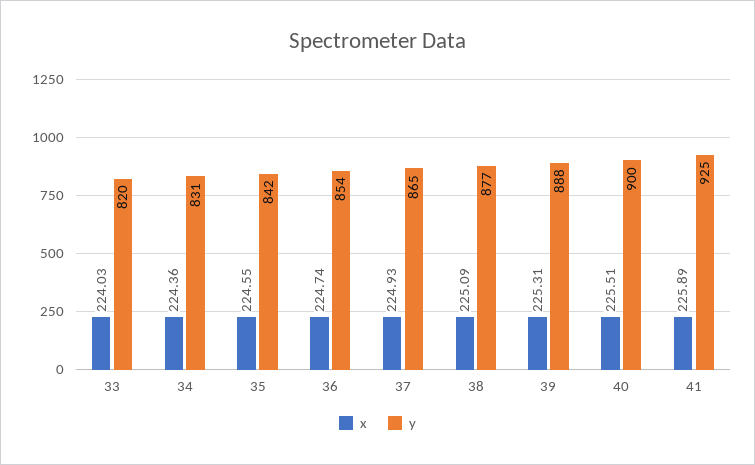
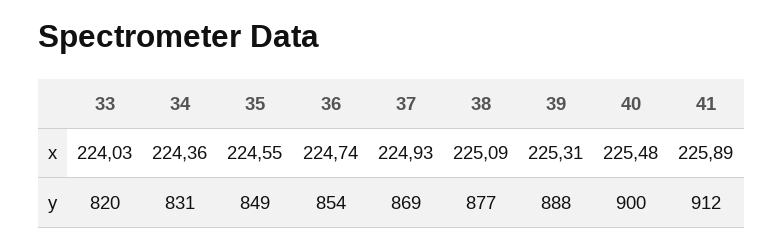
y, 35: 842 -> 849
y, 37: 865 -> 869
x, 40: 225.51 -> 225.48
y, 41: 925 -> 912

